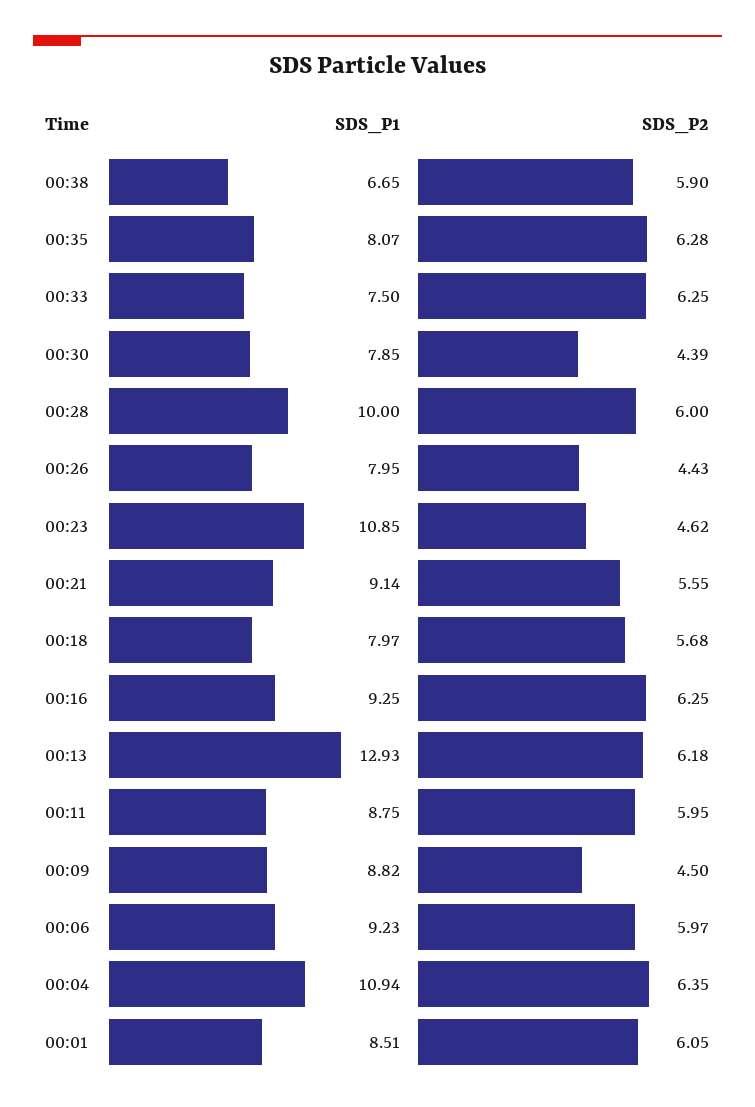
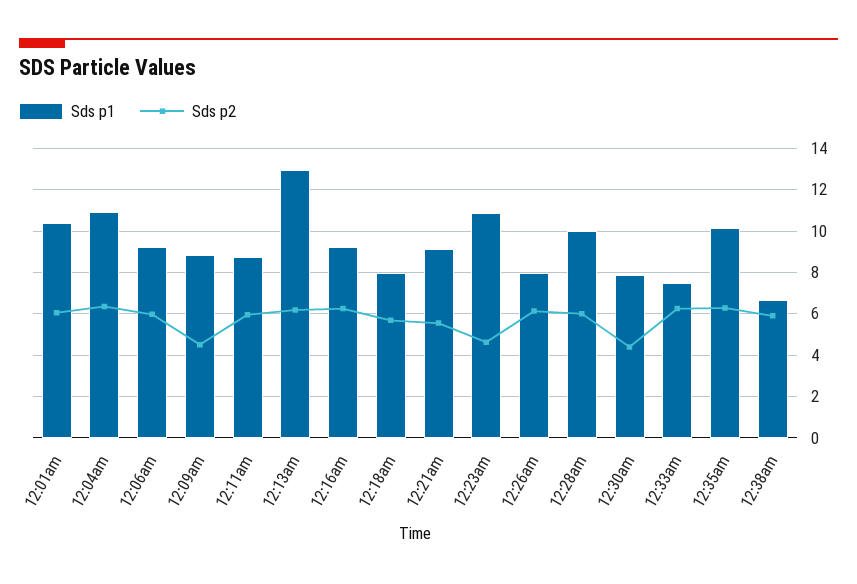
SDS_P1, 00:35: 8.07 -> 10
SDS_P2, 00:26: 4.43 -> 6
SDS_P1, 00:01: 8.51 -> 10.5

